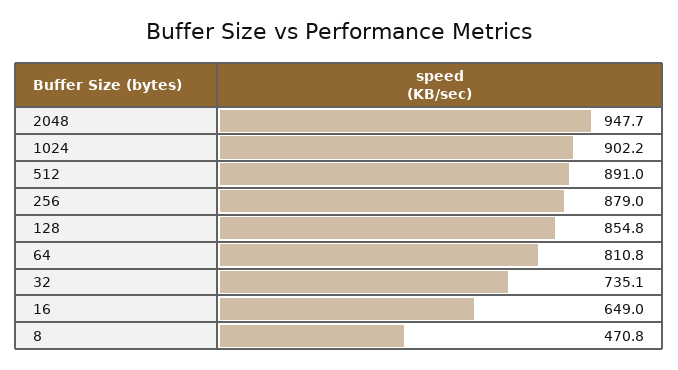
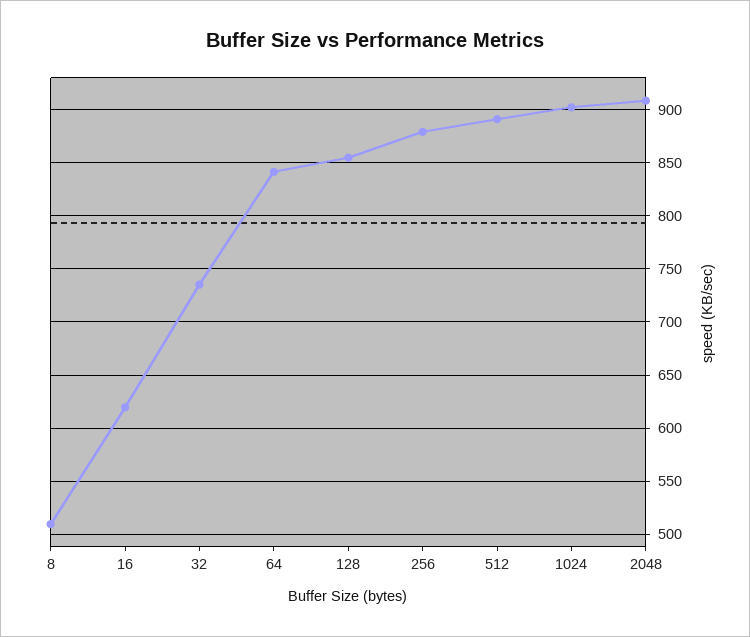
2048: 947.7 -> 910
64: 810.8 -> 840
16: 649 -> 620
8: 470.8 -> 510

